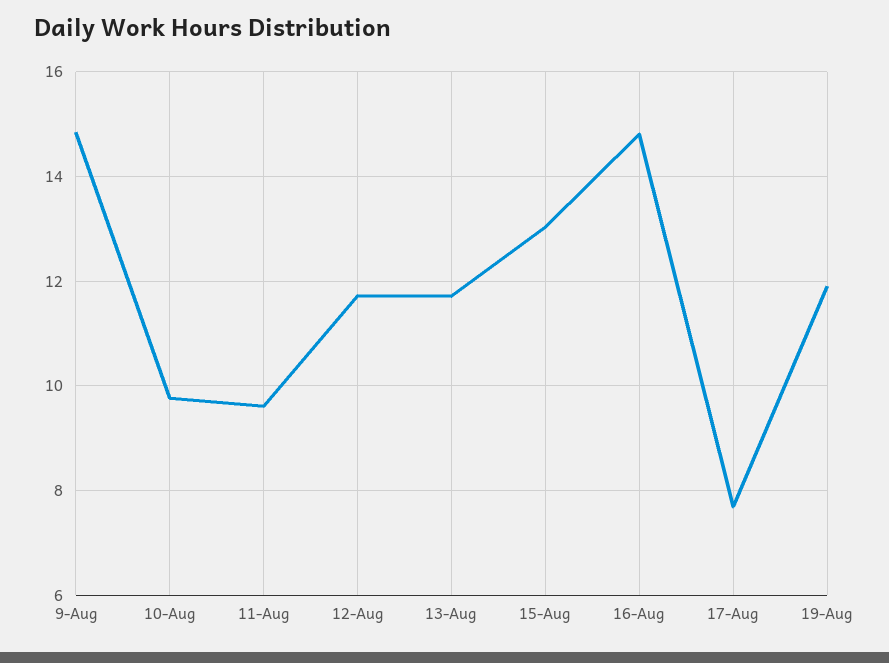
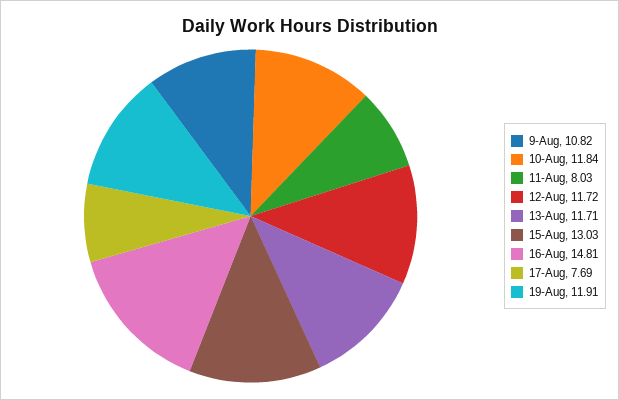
9-Aug: 14.8 -> 10.82
10-Aug: 9.8 -> 11.84
11-Aug: 9.6 -> 8.03

